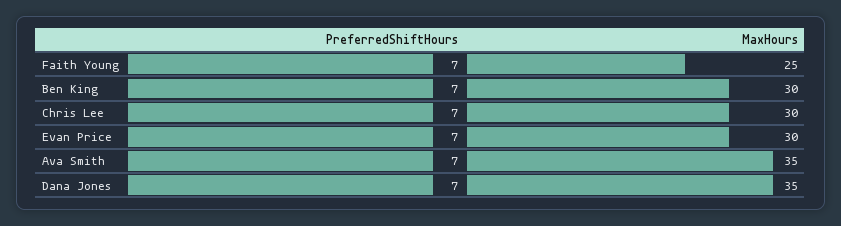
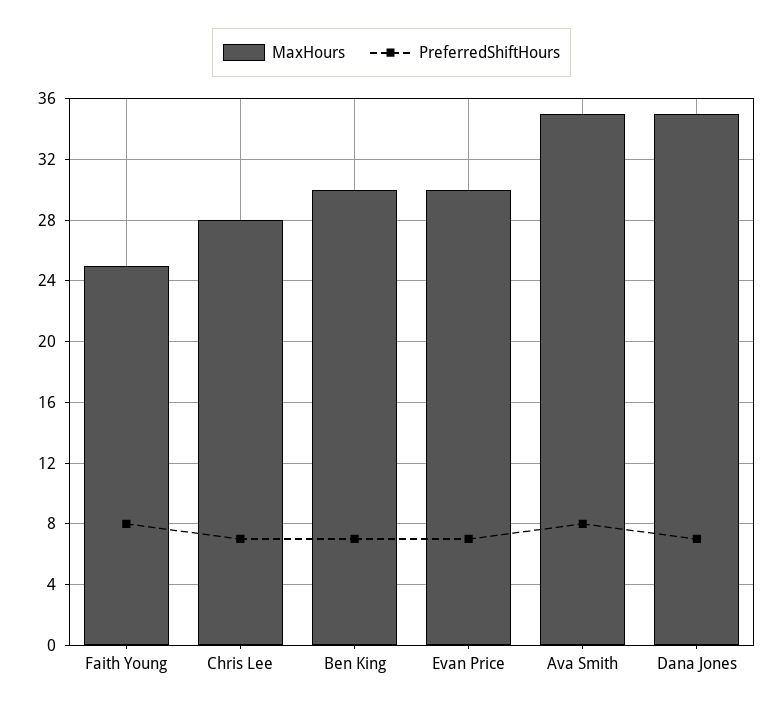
PreferredShiftHours, Faith Young: 7 -> 8
MaxHours, Chris Lee: 30 -> 28
PreferredShiftHours, Ava Smith: 7 -> 8

